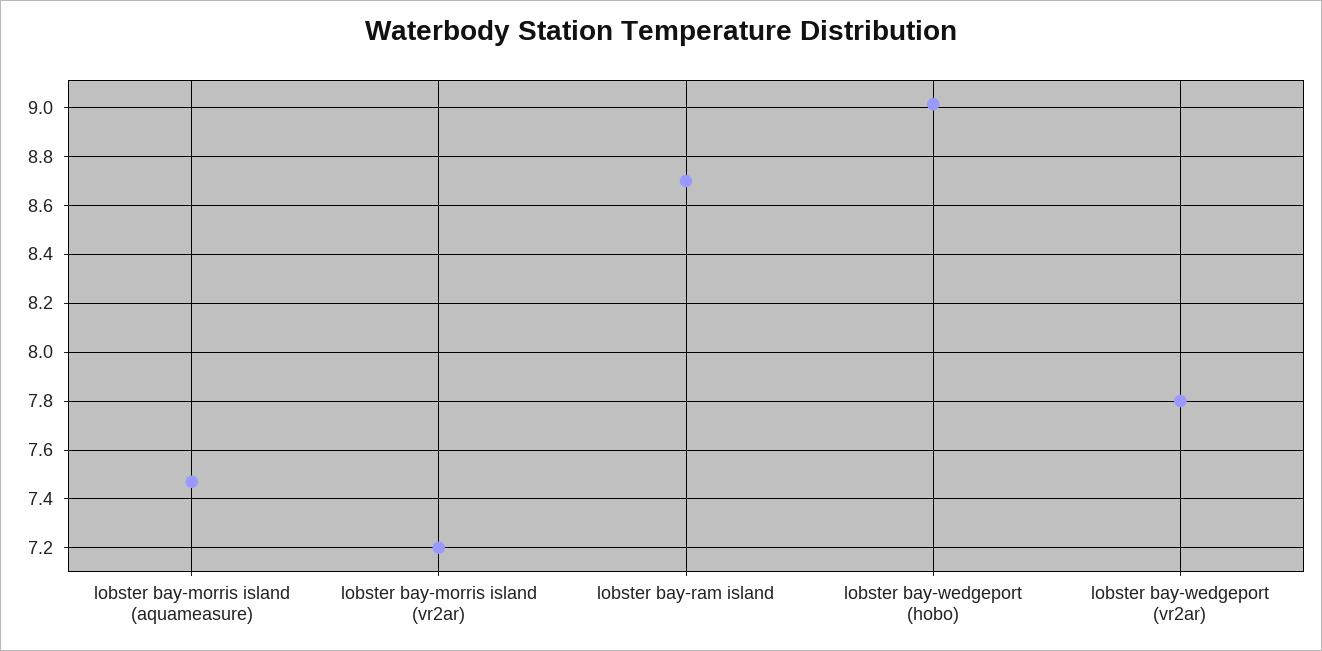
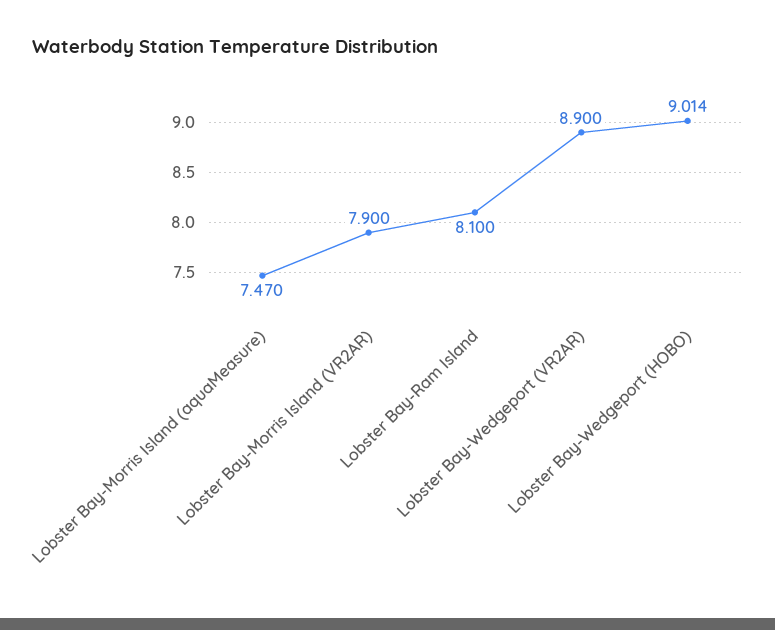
lobster bay-morris island (vr2ar): 7.2 -> 7.9
lobster bay-ram island: 8.7 -> 8.1
lobster bay-wedgeport (vr2ar): 7.8 -> 8.9

